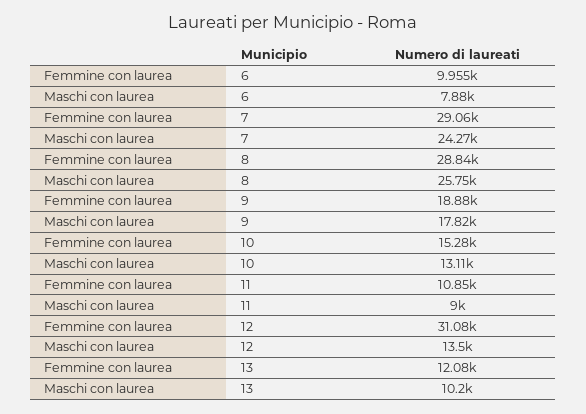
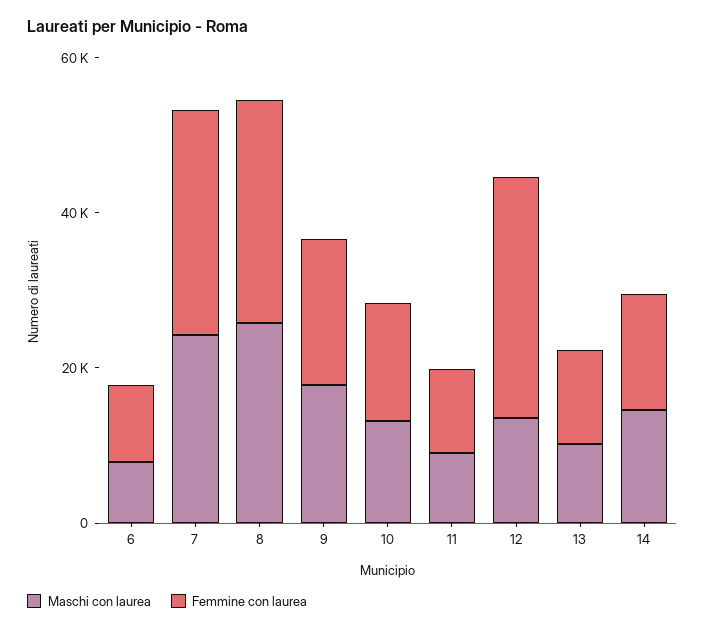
Maschi con laurea, 14: none -> 15000
Femmine con laurea, 14: none -> 15000

